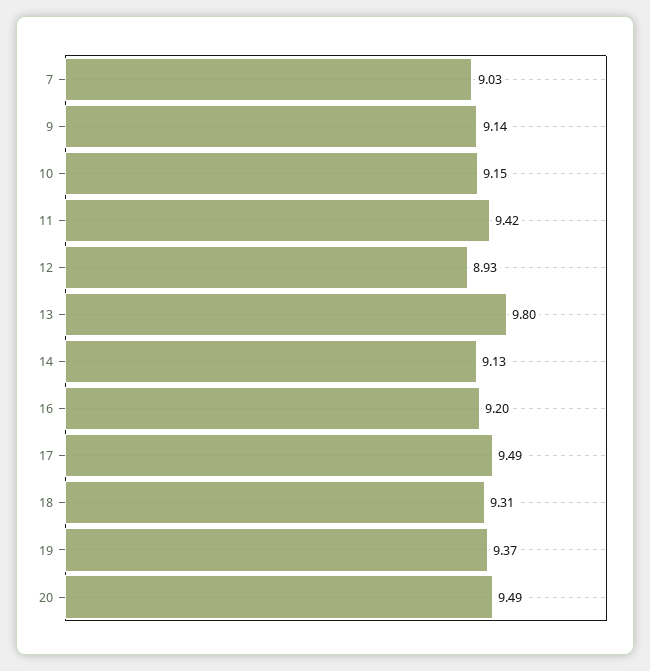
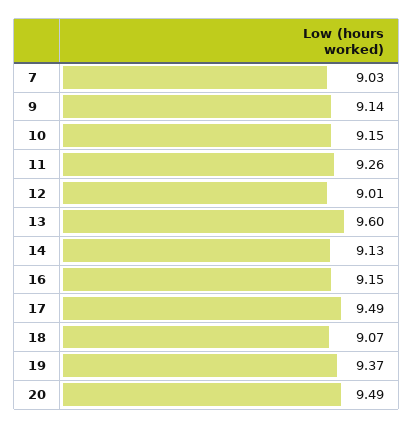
11: 9.42 -> 9.26
12: 8.93 -> 9.01
13: 9.8 -> 9.6
16: 9.2 -> 9.15
18: 9.31 -> 9.07

